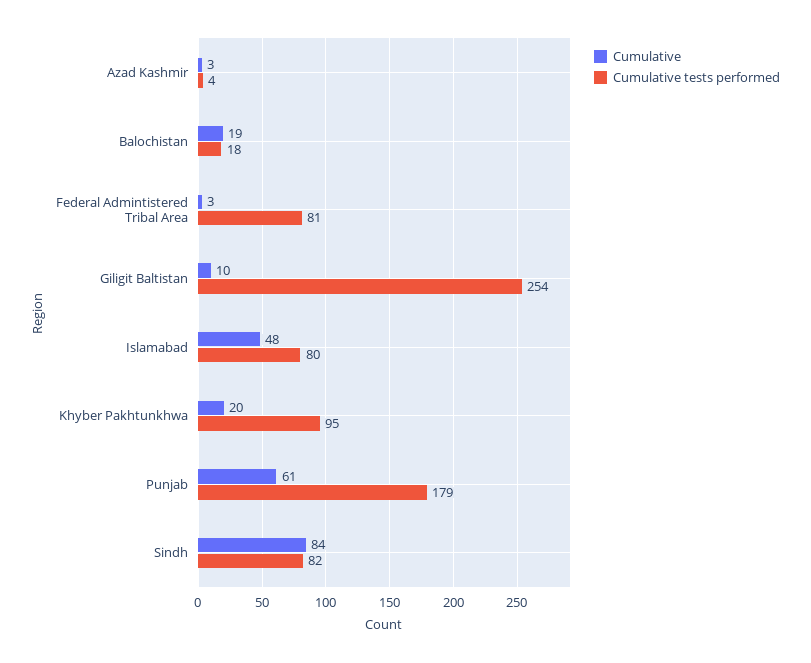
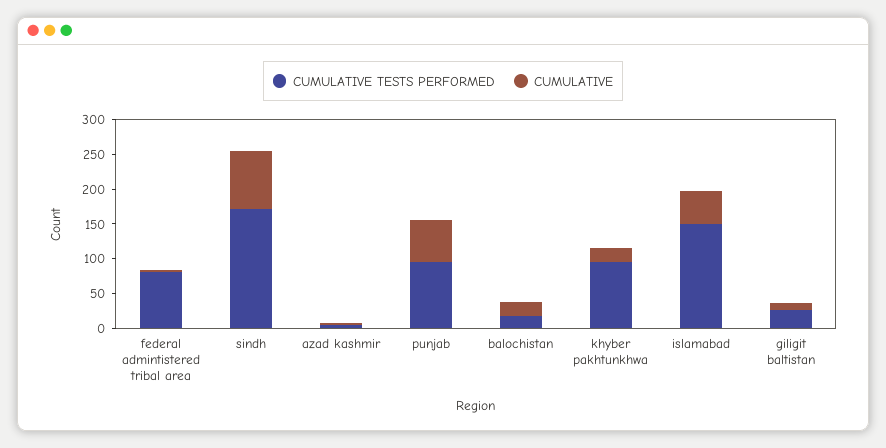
Cumulative tests performed, Giligit Baltistan: 254 -> 25
Cumulative tests performed, Islamabad: 80 -> 150
Cumulative tests performed, Punjab: 179 -> 100
Cumulative tests performed, Sindh: 82 -> 175

